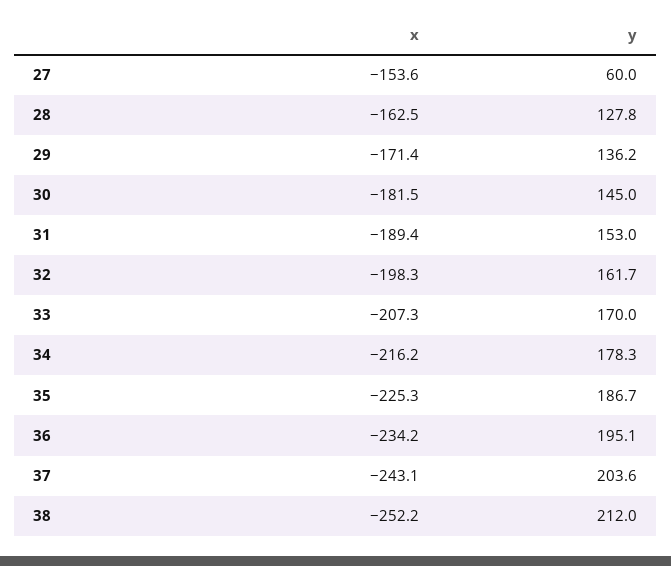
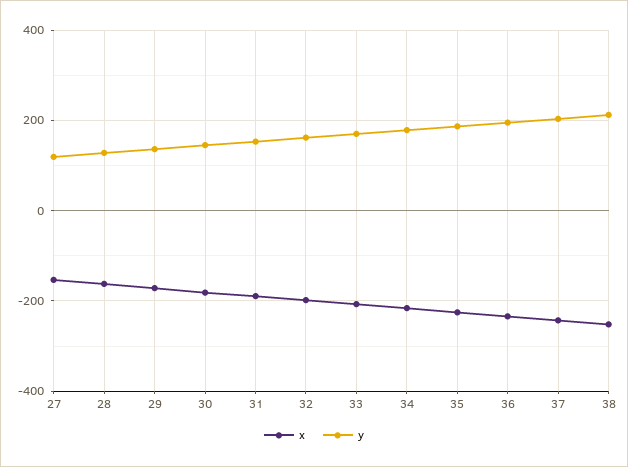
y, 27: 60 -> 120

